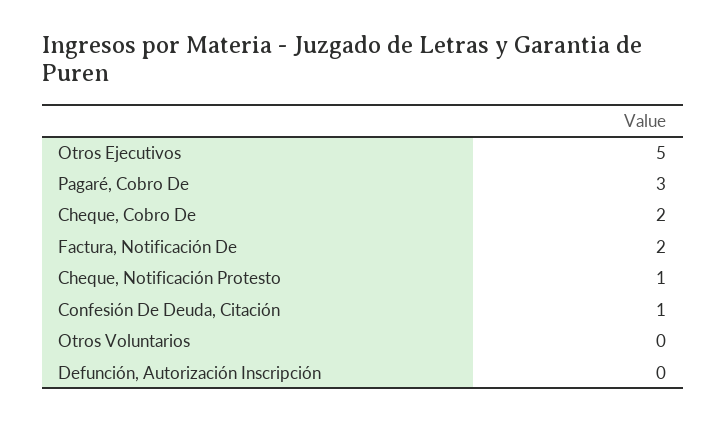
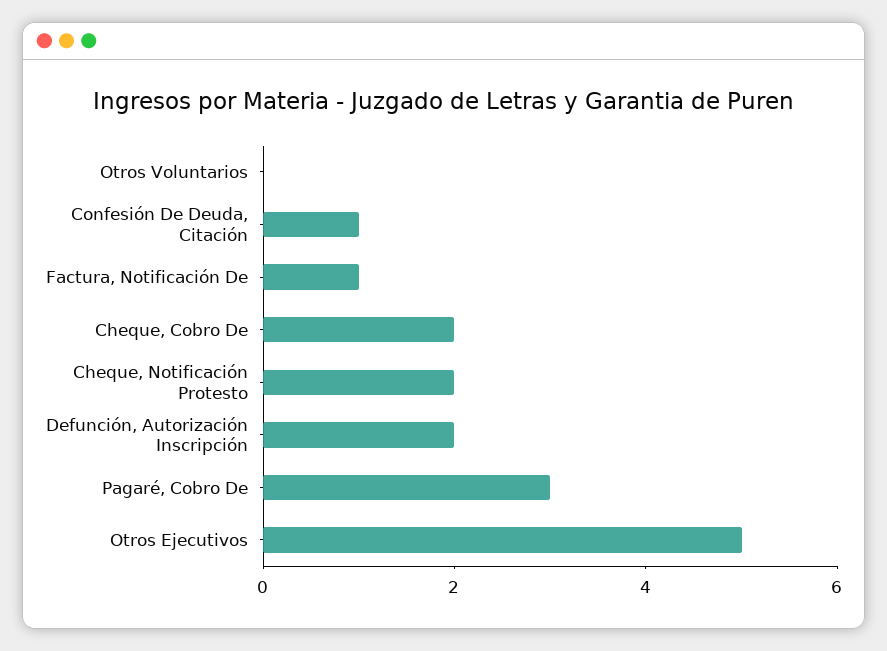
Factura, Notificación De: 2 -> 1
Cheque, Notificación Protesto: 1 -> 2
Defunción, Autorización Inscripción: 0 -> 2

